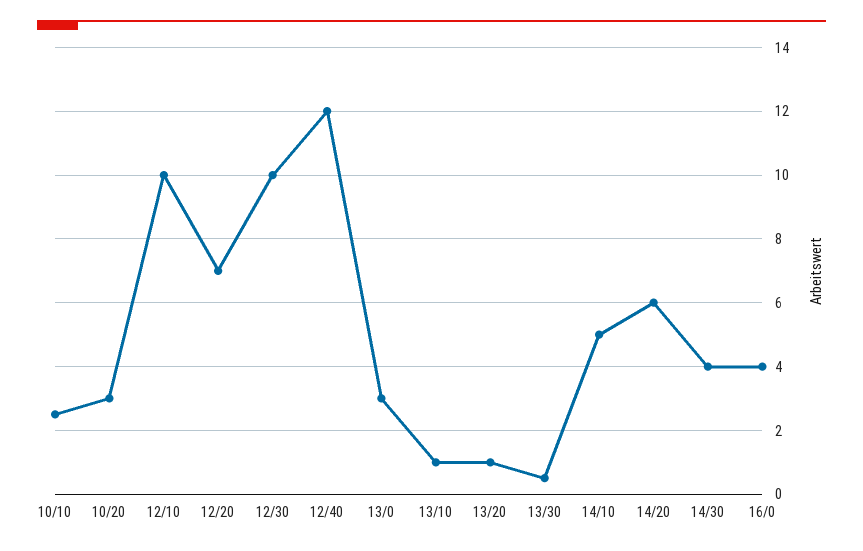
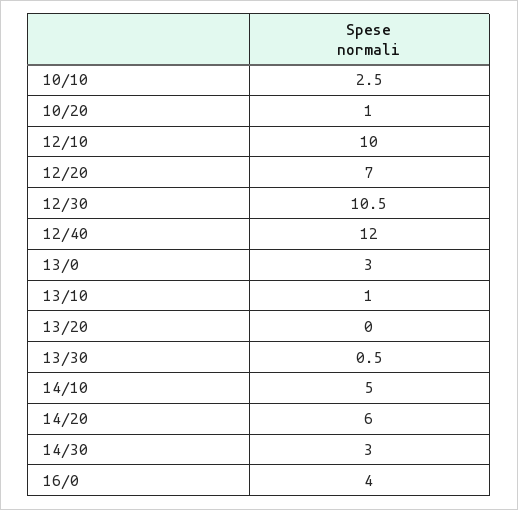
10/20: 3 -> 1
12/30: 10 -> 10.5
13/20: 1 -> 0
14/30: 4 -> 3

